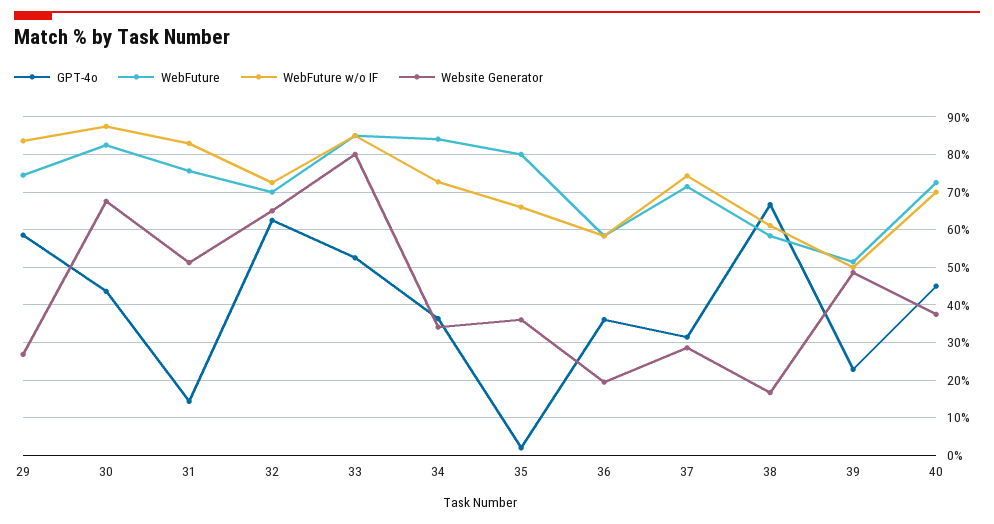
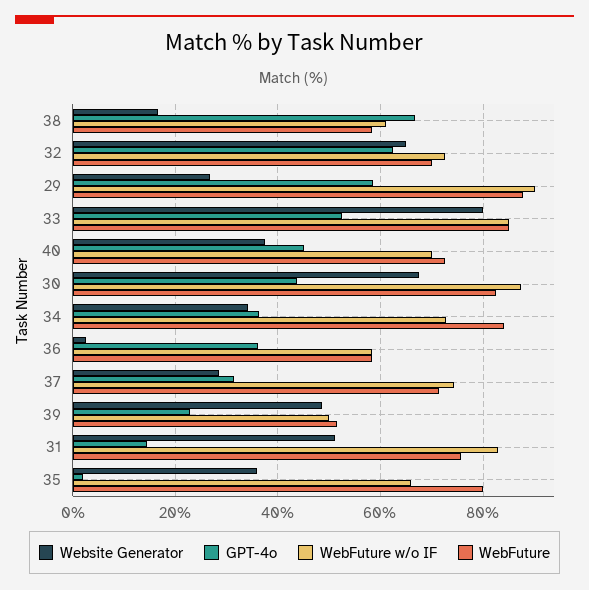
WebFuture, 29: 74 -> 88
WebFuture w/o IF, 29: 84 -> 90
Website Generator, 36: 20 -> 2

